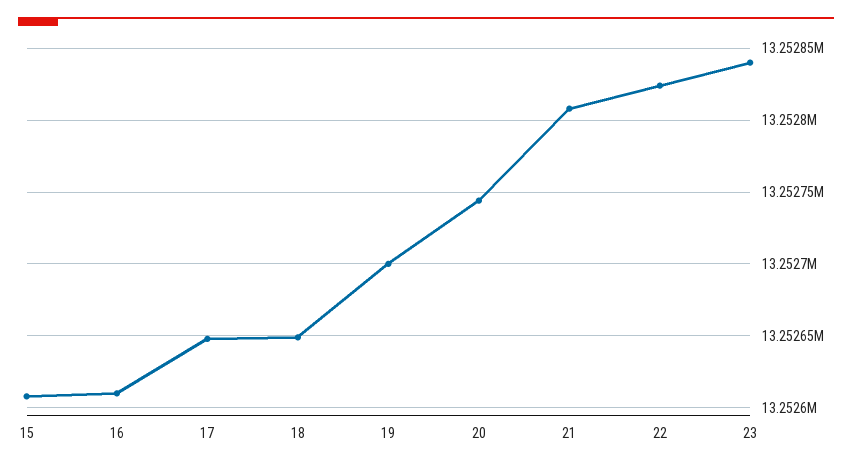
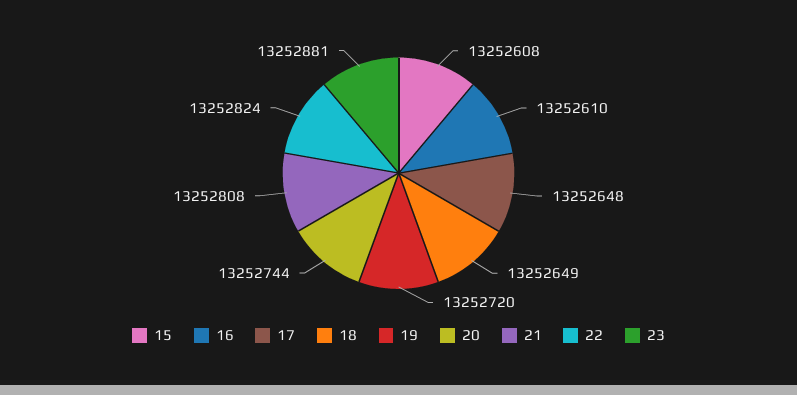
19: 13252700 -> 13252720
23: 13252840 -> 13252881

